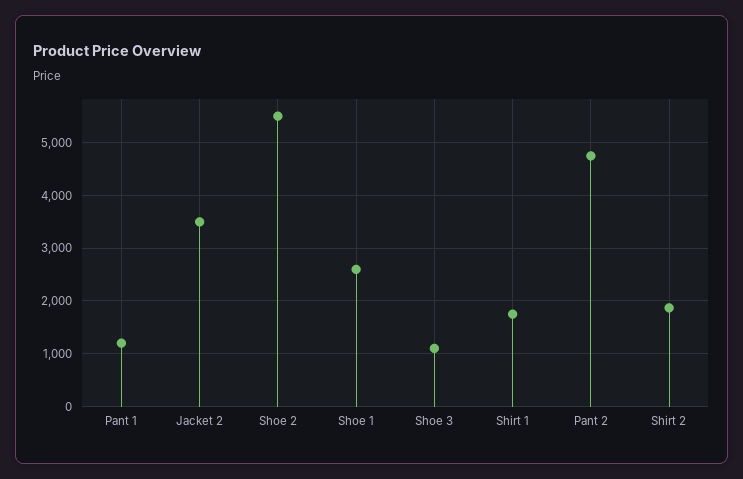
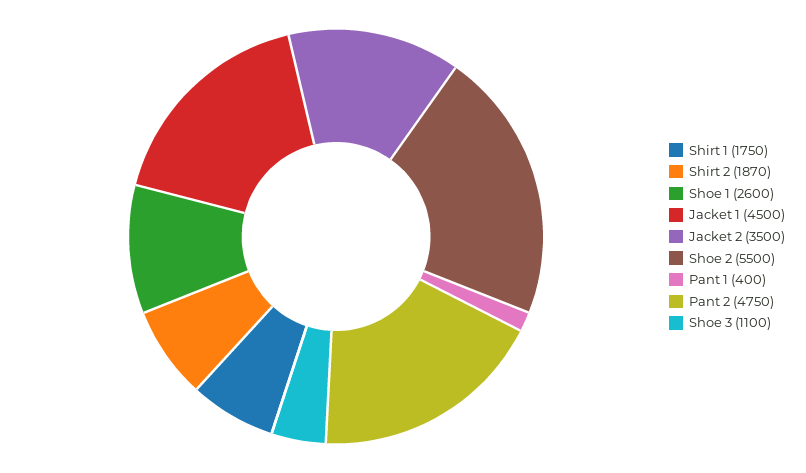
Pant 1: 1200 -> 400
Jacket 1: none -> 4500

